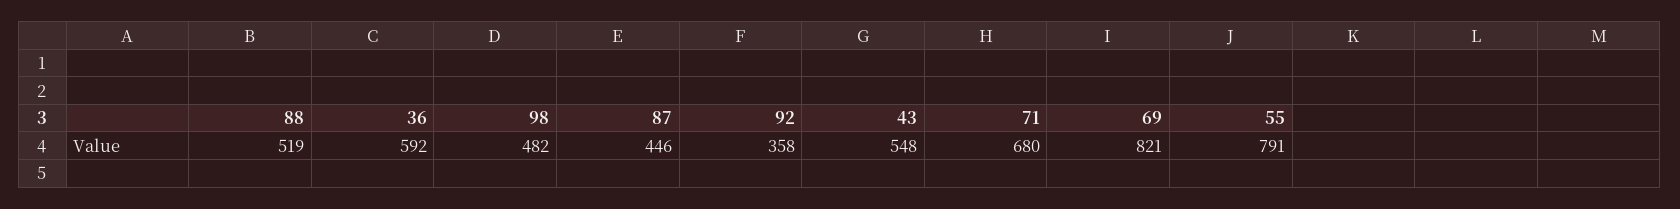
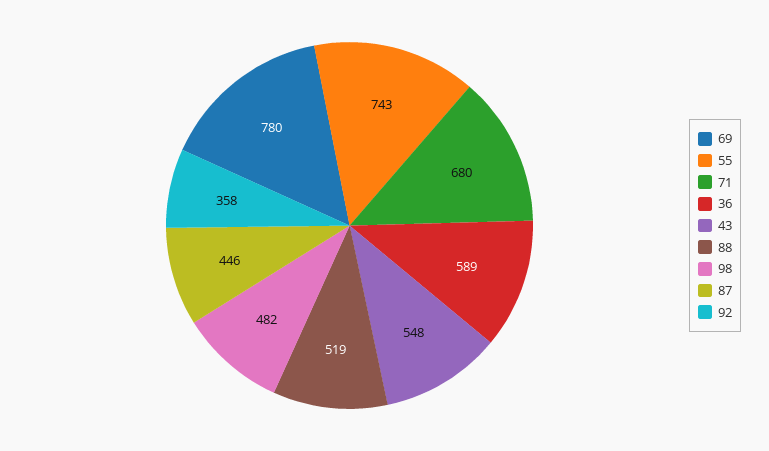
36: 592 -> 589
69: 821 -> 780
55: 791 -> 743

